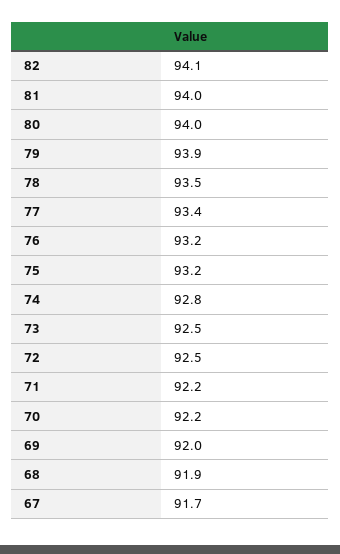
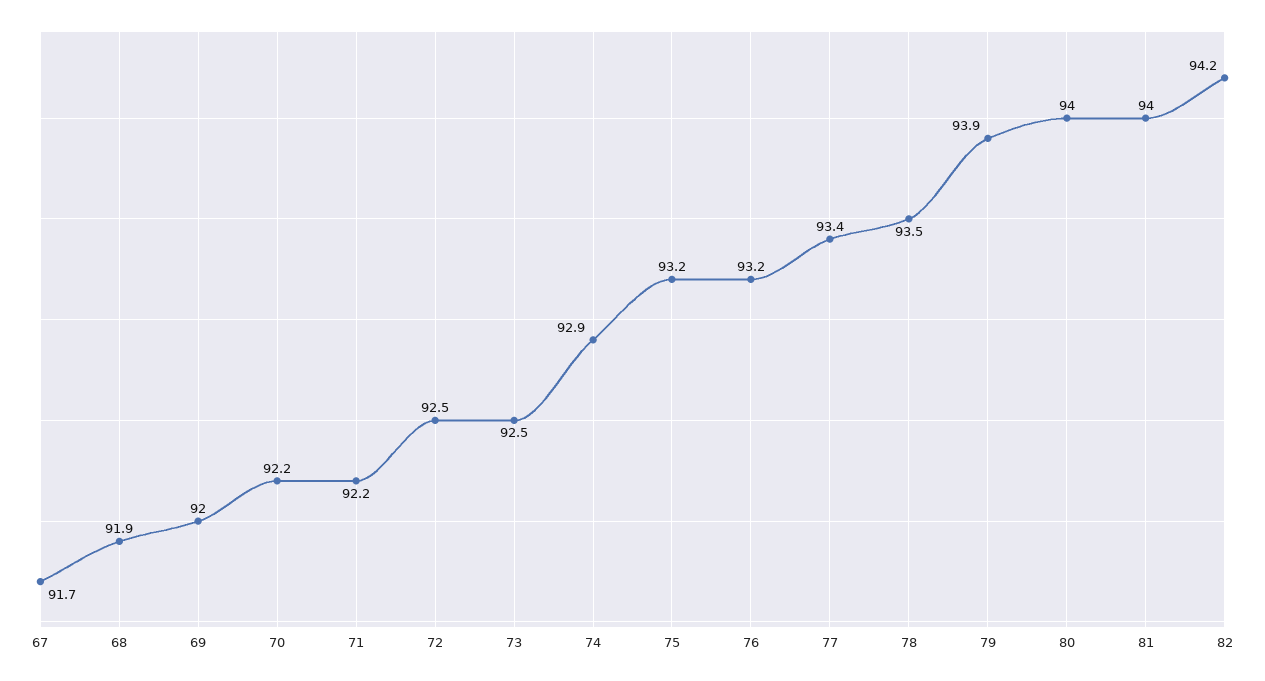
82: 94.1 -> 94.2
74: 92.8 -> 92.9

